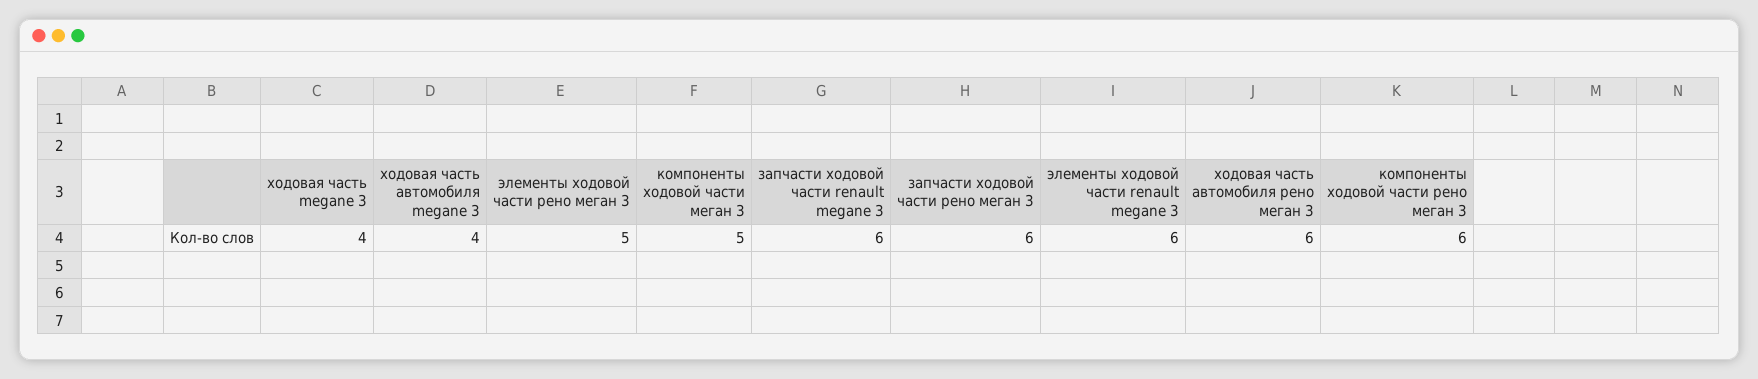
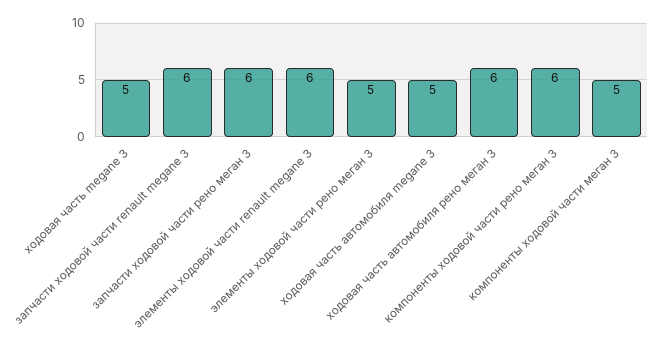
ходовая часть megane 3: 4 -> 5
ходовая часть автомобиля megane 3: 4 -> 5

